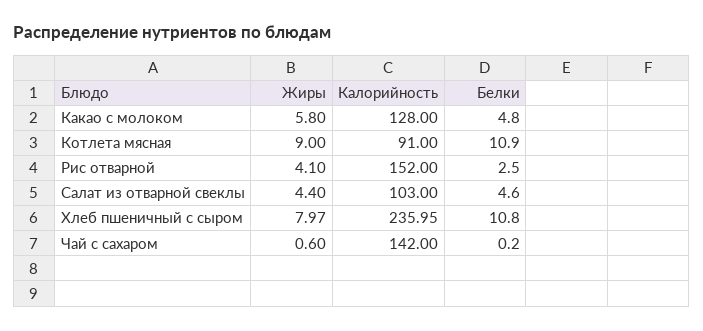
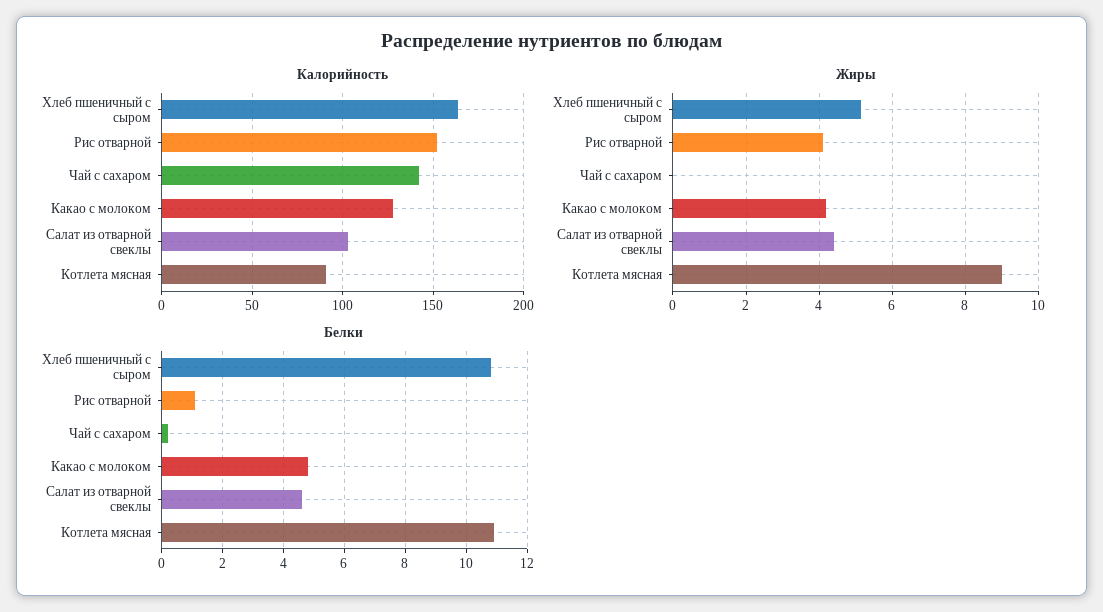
Жиры, Какао с молоком: 5.8 -> 4.2
Белки, Рис отварной: 2.5 -> 1
Жиры, Хлеб пшеничный с сыром: 7.97 -> 5.2
Калорийность, Хлеб пшеничный с сыром: 235.95 -> 165
Жиры, Чай с сахаром: 0.6 -> 0

